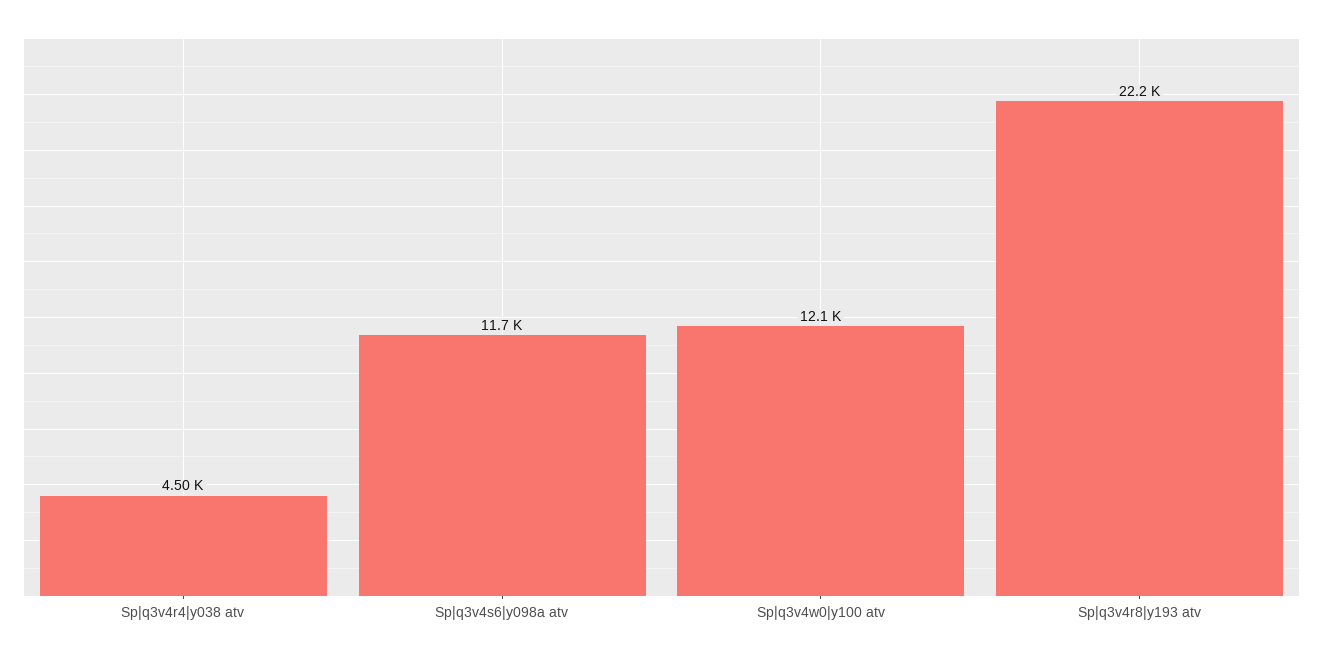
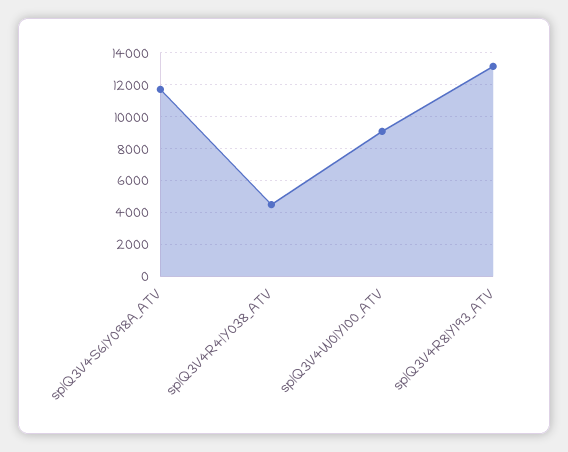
Sp|q3v4w0|y100 atv: 12100 -> 9000
Sp|q3v4r8|y193 atv: 22200 -> 13000

